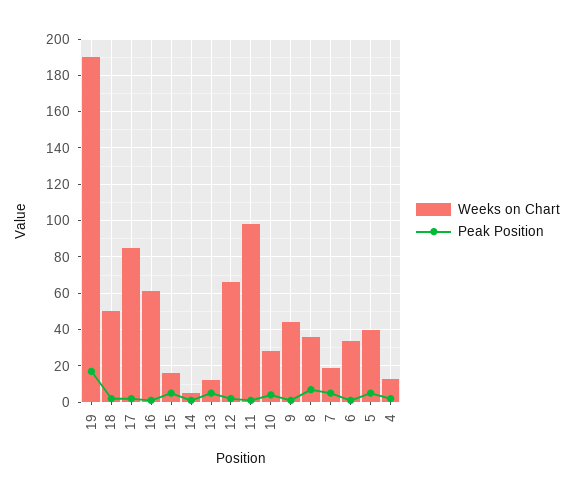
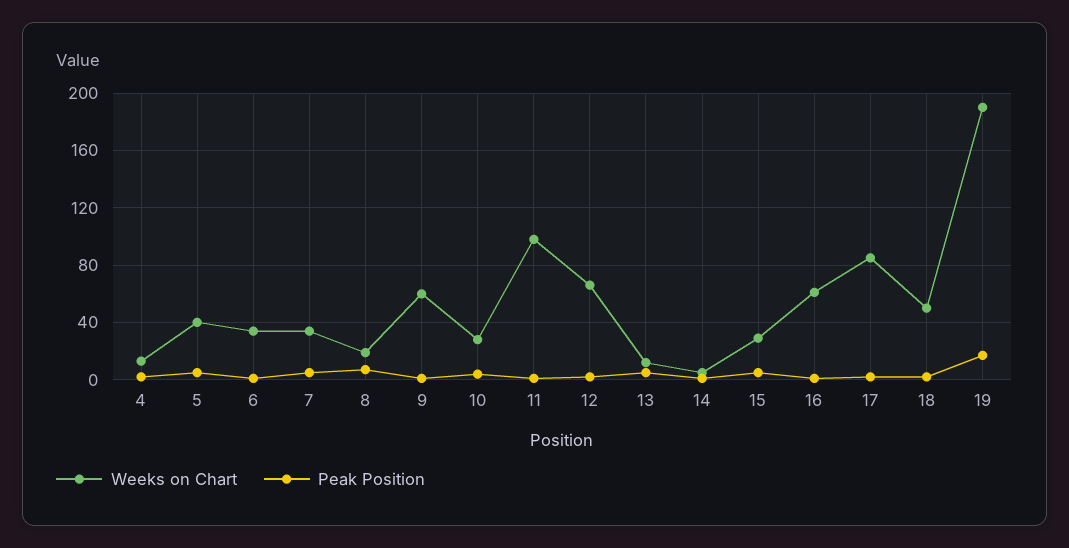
Weeks on Chart, 15: 15 -> 30
Weeks on Chart, 9: 45 -> 60
Weeks on Chart, 8: 35 -> 20
Weeks on Chart, 7: 20 -> 35

